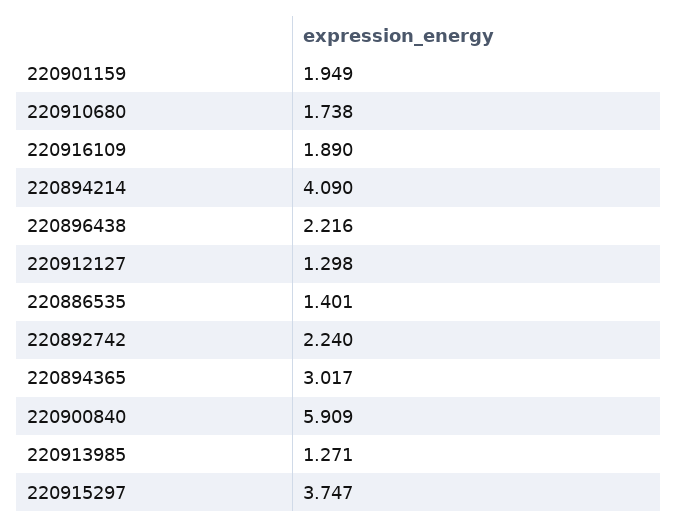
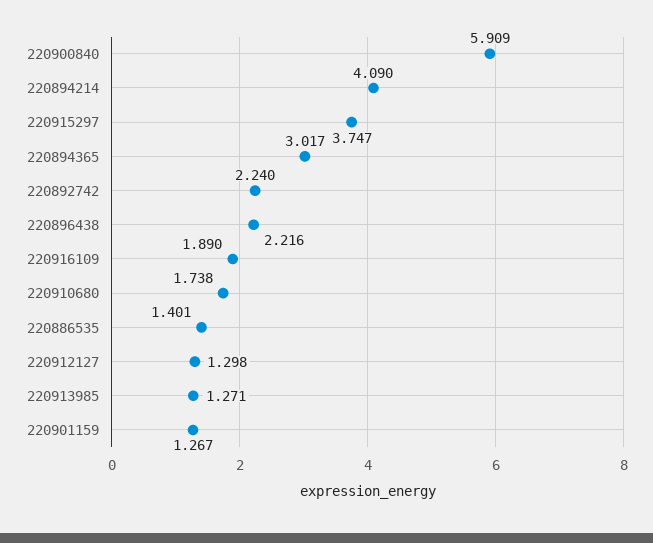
220901159: 1.949 -> 1.267

